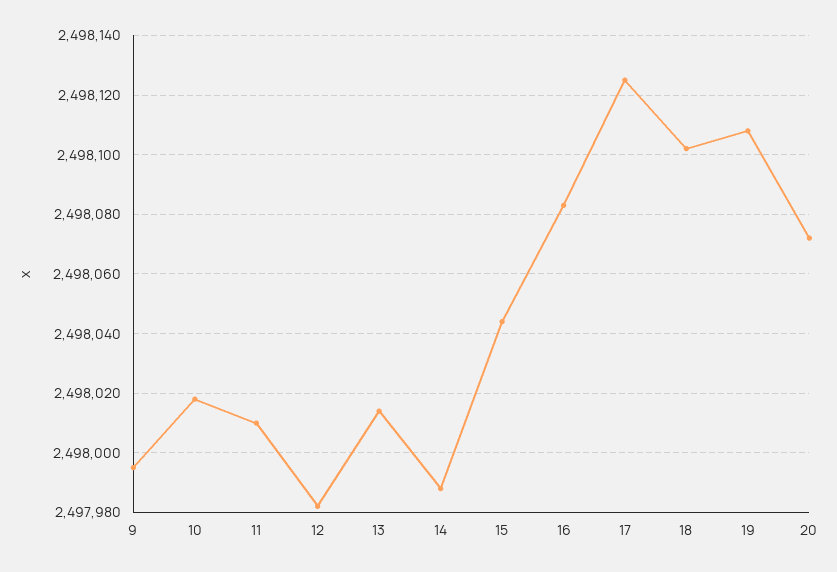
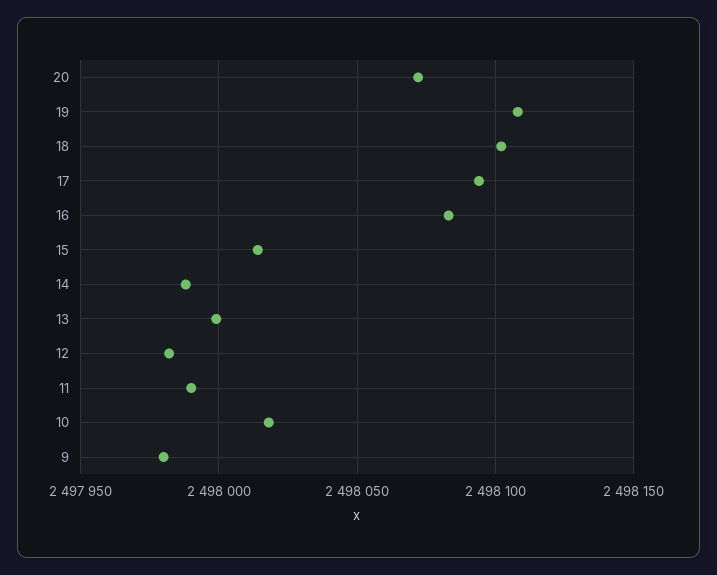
9: 2497995 -> 2497980
11: 2498010 -> 2497990
13: 2498015 -> 2498000
15: 2498045 -> 2498015
17: 2498125 -> 2498095

